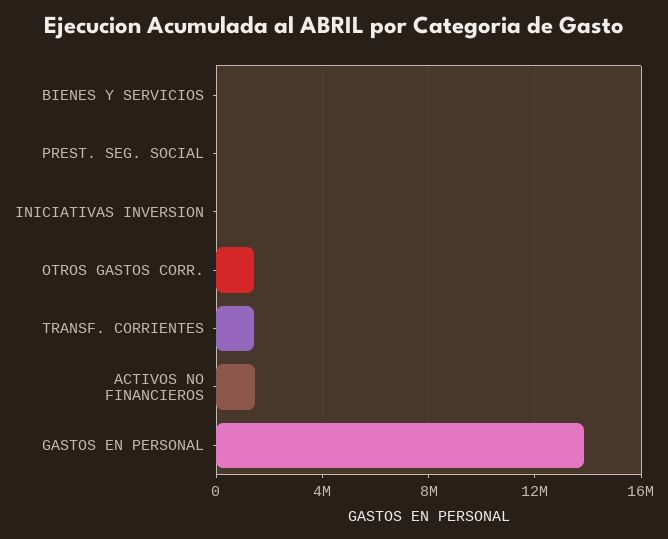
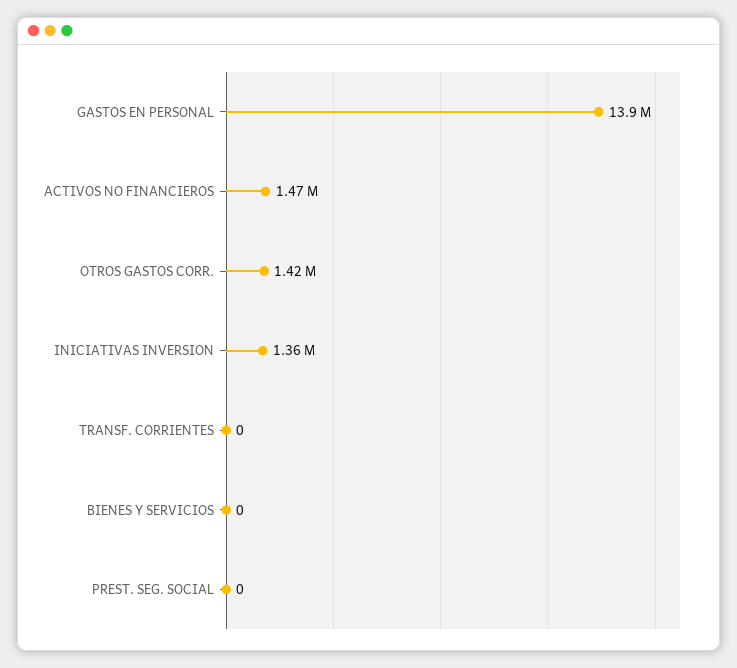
INICIATIVAS INVERSION: 0 -> 1360000
TRANSF. CORRIENTES: 1500000 -> 0

